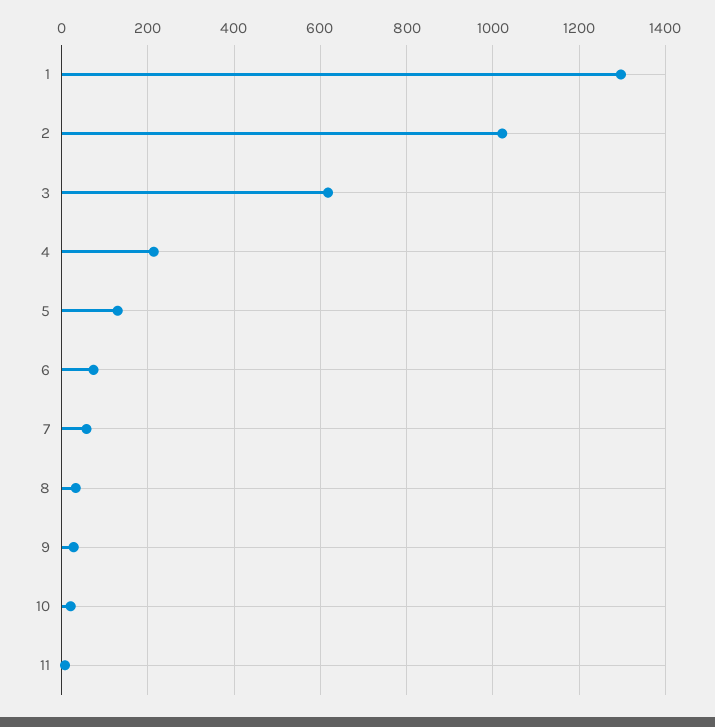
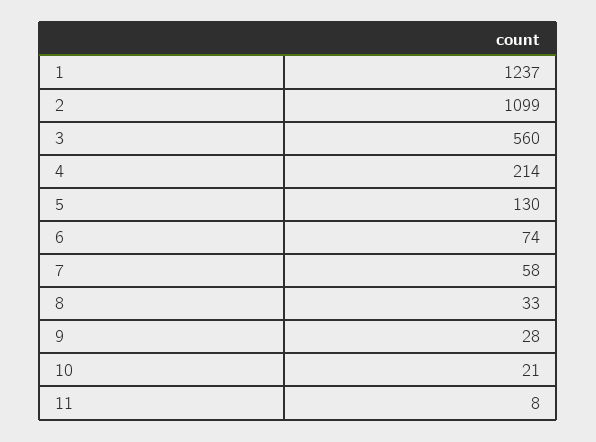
1: 1300 -> 1237
2: 1020 -> 1099
3: 620 -> 560

